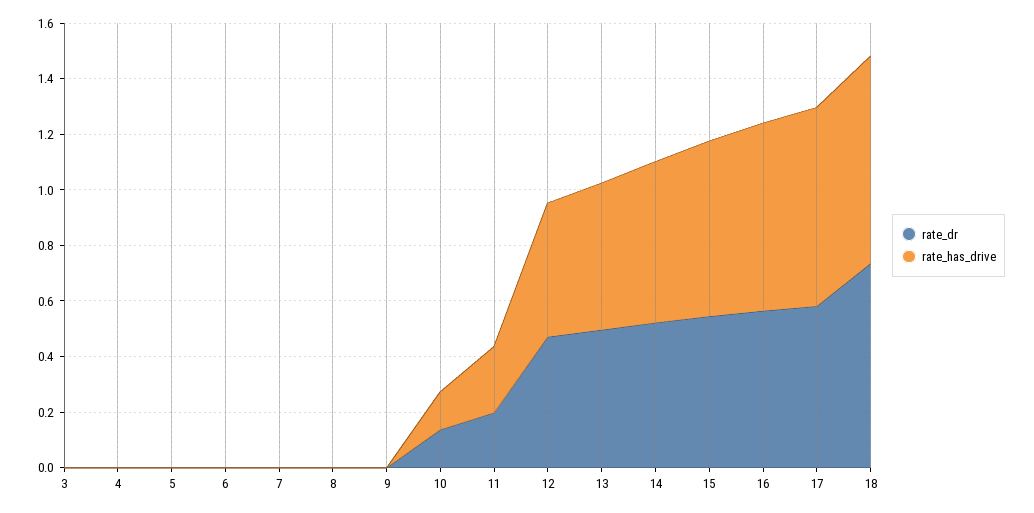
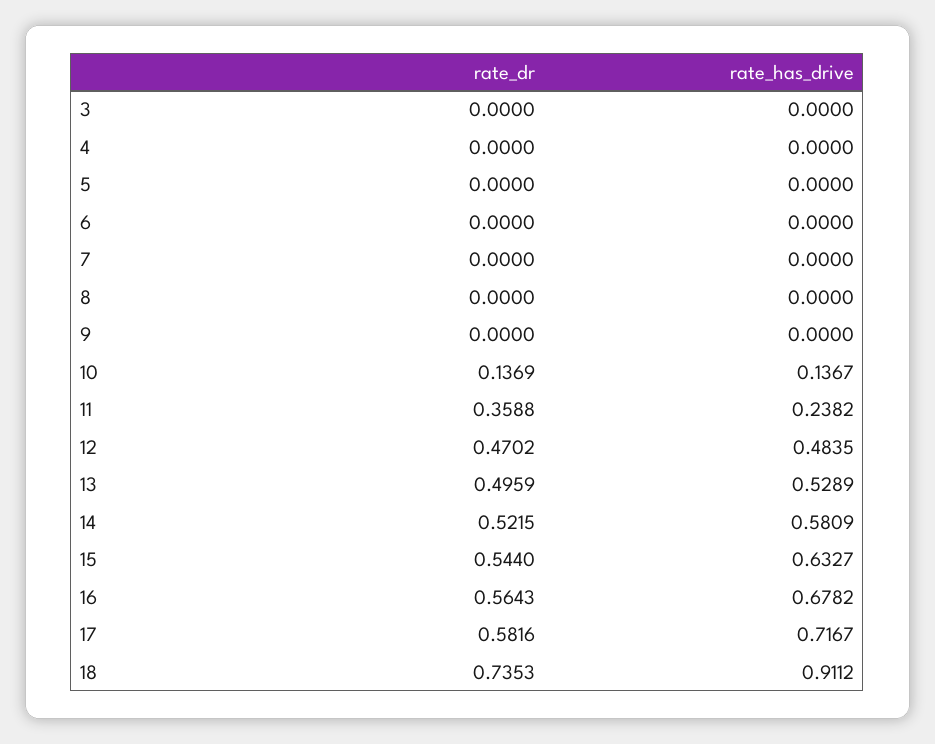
rate_dr, 11: 0.2 -> 0.3588
rate_has_drive, 18: 0.75 -> 0.9112

